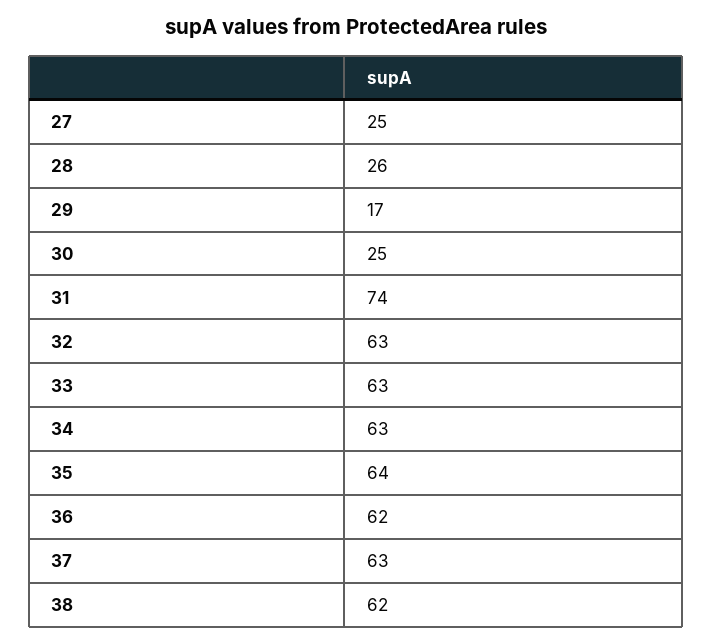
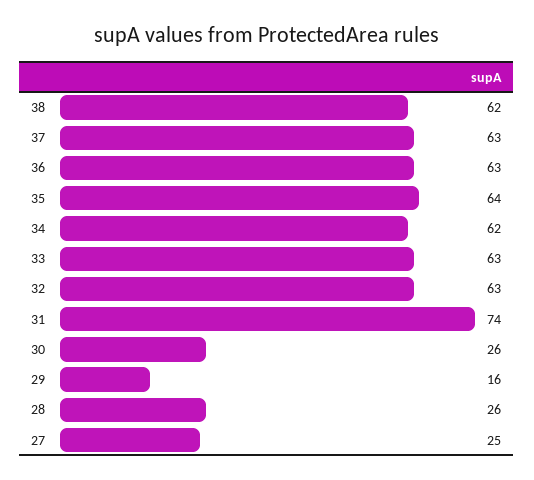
29: 17 -> 16
30: 25 -> 26
34: 63 -> 62
36: 62 -> 63

